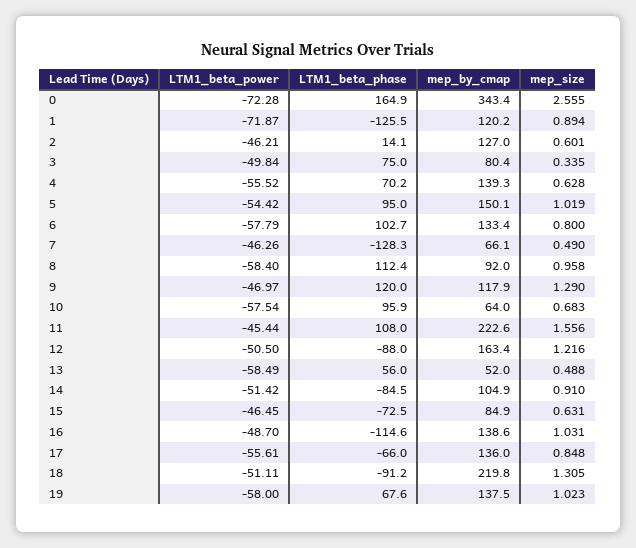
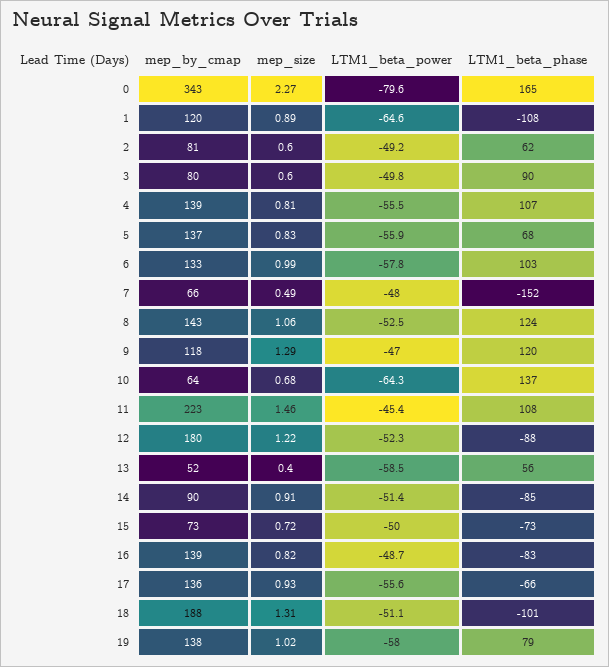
LTM1_beta_power, 0: -72.28 -> -79.6
mep_size, 0: 2.555 -> 2.27
LTM1_beta_power, 1: -71.87 -> -64.6
LTM1_beta_phase, 1: -125.5 -> -108
LTM1_beta_power, 2: -46.21 -> -49.2
LTM1_beta_phase, 2: 14.1 -> 62
mep_by_cmap, 2: 127 -> 81
LTM1_beta_phase, 3: 75 -> 90
mep_size, 3: 0.335 -> 0.6
LTM1_beta_phase, 4: 70.2 -> 107
mep_size, 4: 0.628 -> 0.81
LTM1_beta_power, 5: -54.42 -> -55.9
LTM1_beta_phase, 5: 95 -> 68
mep_by_cmap, 5: 150.1 -> 137
mep_size, 5: 1.019 -> 0.83
mep_size, 6: 0.8 -> 0.99
LTM1_beta_power, 7: -46.26 -> -48
LTM1_beta_phase, 7: -128.3 -> -152
LTM1_beta_power, 8: -58.4 -> -52.5
LTM1_beta_phase, 8: 112.4 -> 124
mep_by_cmap, 8: 92 -> 143
mep_size, 8: 0.958 -> 1.06
LTM1_beta_power, 10: -57.54 -> -64.3
LTM1_beta_phase, 10: 95.9 -> 137
mep_size, 11: 1.556 -> 1.46
LTM1_beta_power, 12: -50.5 -> -52.3
mep_by_cmap, 12: 163.4 -> 180
mep_size, 13: 0.488 -> 0.4
mep_by_cmap, 14: 104.9 -> 90
LTM1_beta_power, 15: -46.45 -> -50
mep_by_cmap, 15: 84.9 -> 73
mep_size, 15: 0.631 -> 0.72
LTM1_beta_phase, 16: -114.6 -> -83
mep_size, 16: 1.031 -> 0.82
mep_size, 17: 0.848 -> 0.93
LTM1_beta_phase, 18: -91.2 -> -101
mep_by_cmap, 18: 219.8 -> 188
LTM1_beta_phase, 19: 67.6 -> 79

